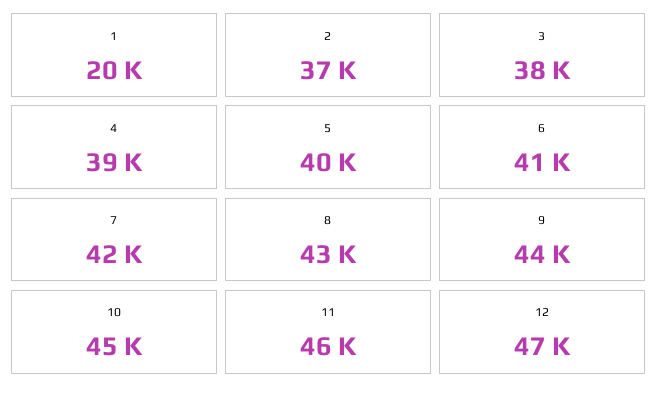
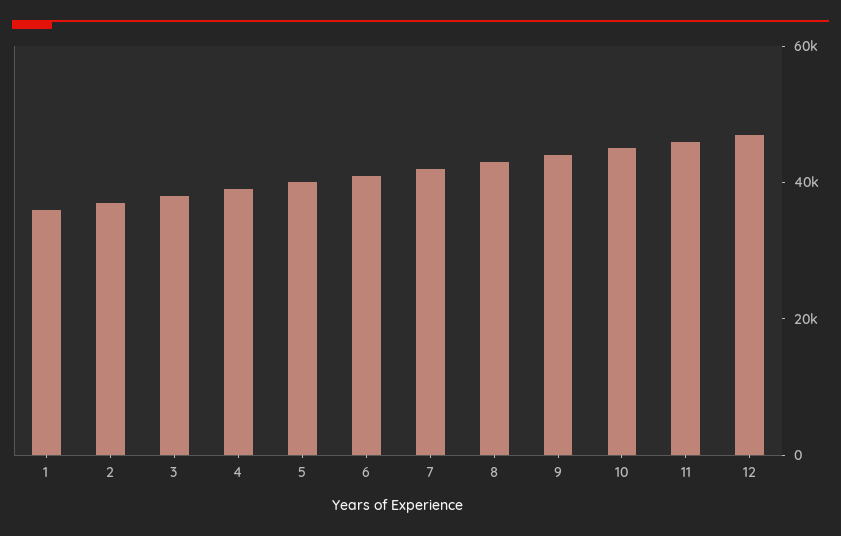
1: 20000 -> 35000

